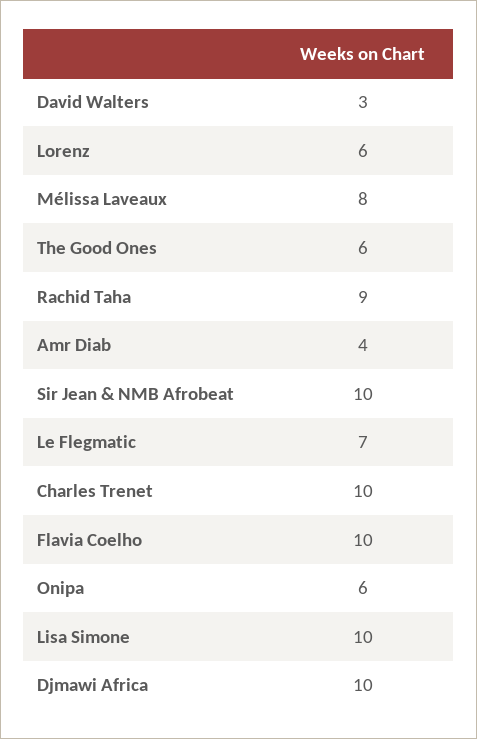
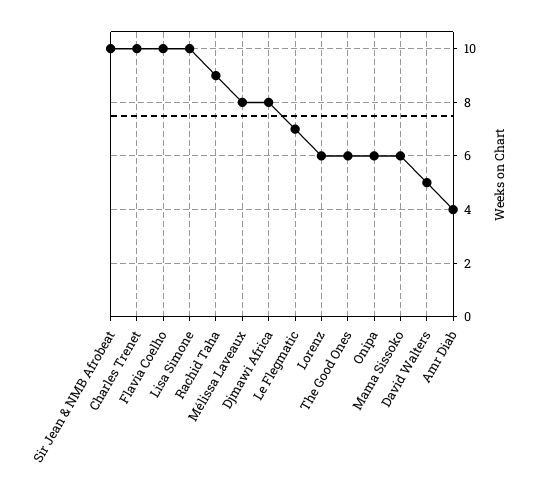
David Walters: 3 -> 5
Djmawi Africa: 10 -> 8
Mama Sissoko: none -> 6

